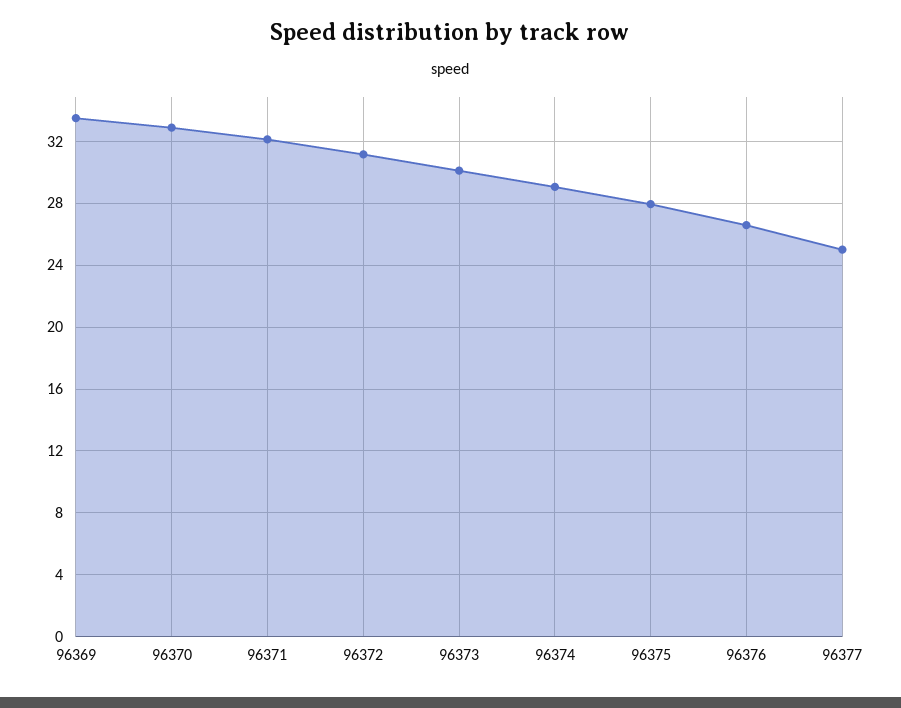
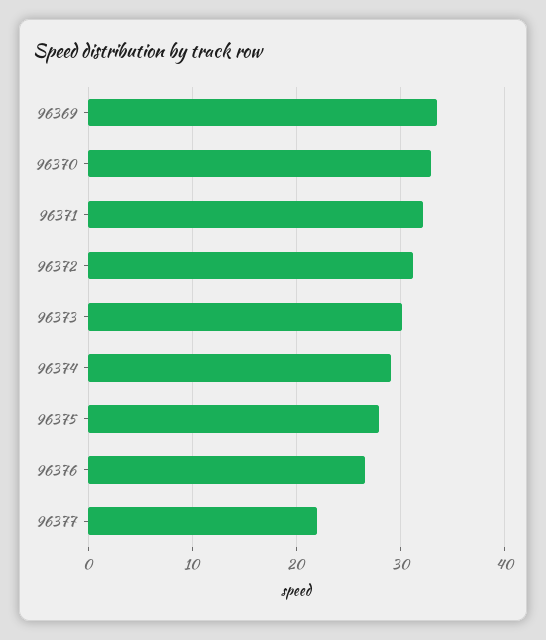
96377: 25 -> 22

